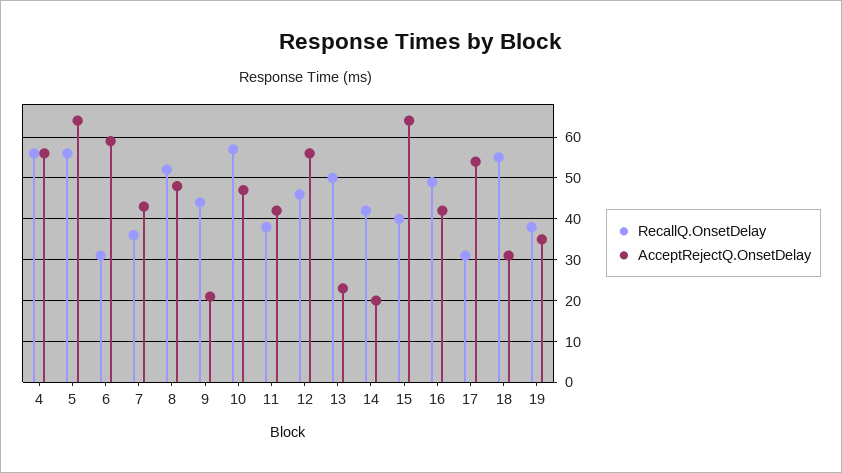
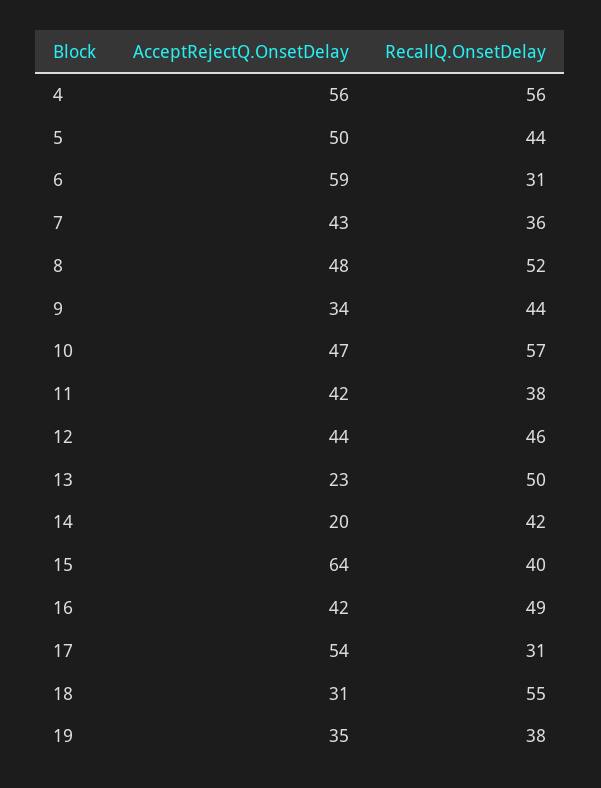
RecallQ.OnsetDelay, 5: 55 -> 44
AcceptRejectQ.OnsetDelay, 5: 65 -> 50
AcceptRejectQ.OnsetDelay, 9: 20 -> 34
AcceptRejectQ.OnsetDelay, 12: 55 -> 44

